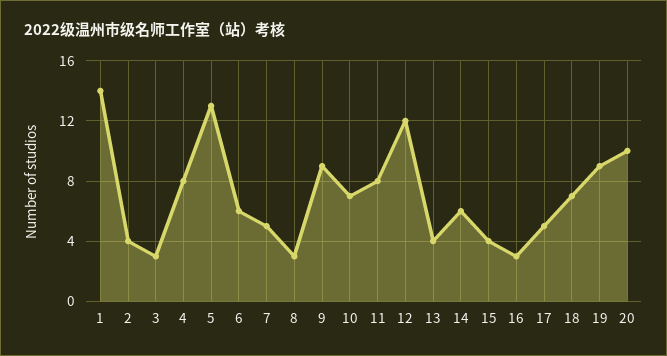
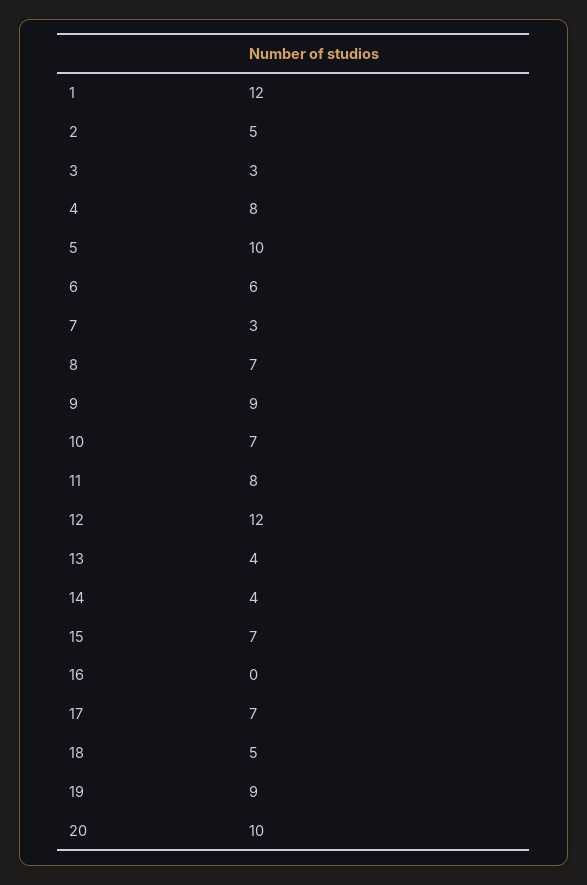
1: 14 -> 12
2: 4 -> 5
5: 13 -> 10
7: 5 -> 3
8: 3 -> 7
14: 6 -> 4
15: 4 -> 7
16: 3 -> 0
17: 5 -> 7
18: 7 -> 5

